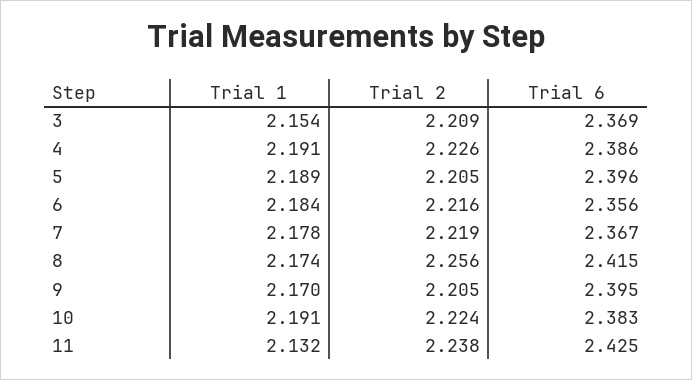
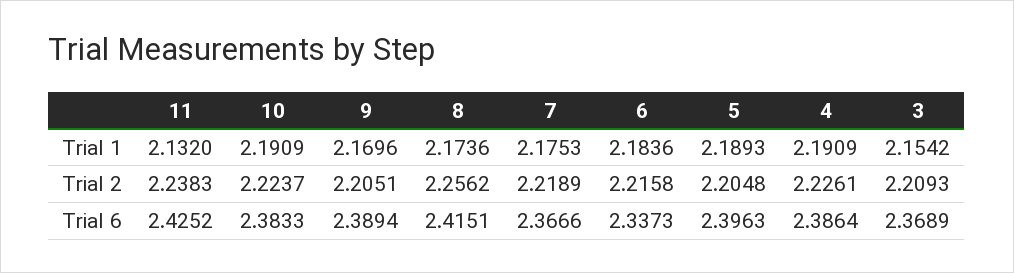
Trial 6, 6: 2.356 -> 2.3373
Trial 1, 7: 2.178 -> 2.1753
Trial 6, 9: 2.395 -> 2.3894

